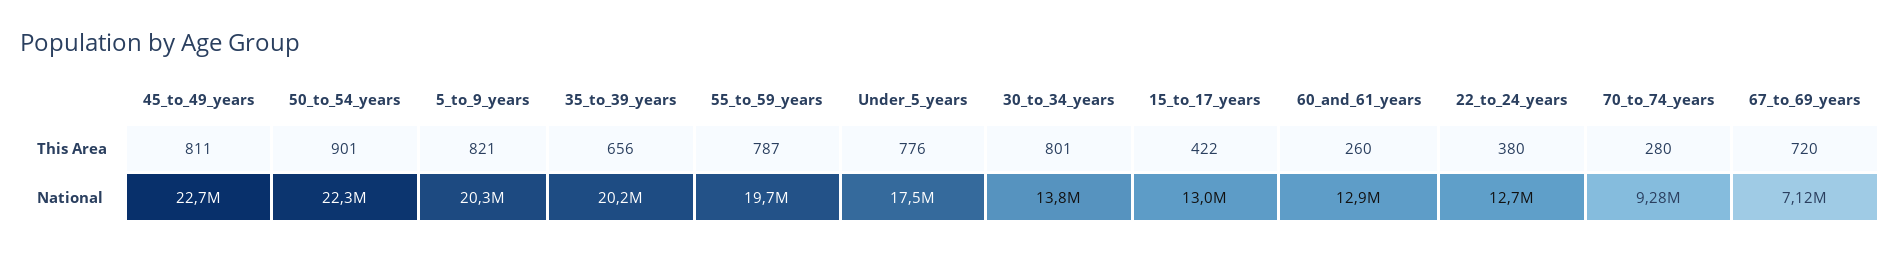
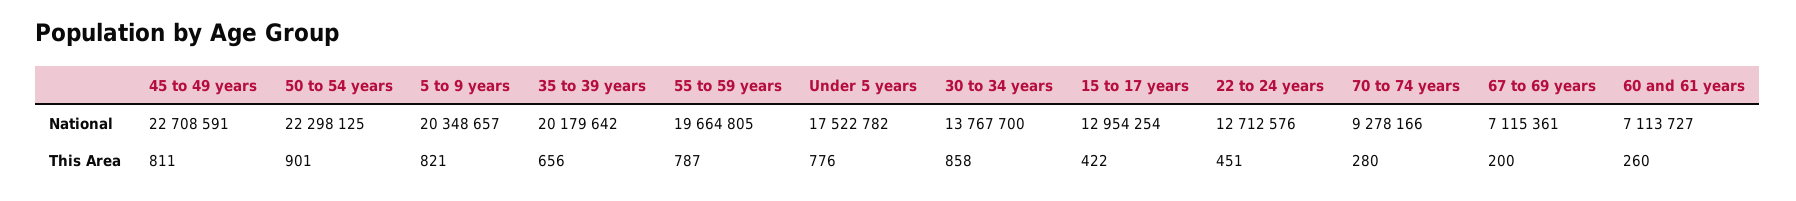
30_to_34_years, This Area: 801 -> 858
22_to_24_years, This Area: 380 -> 451
67_to_69_years, This Area: 720 -> 200
60_and_61_years, National: 12900000 -> 7113727

